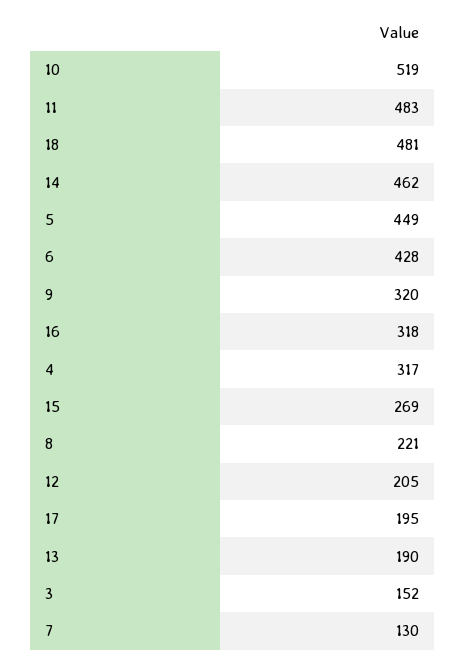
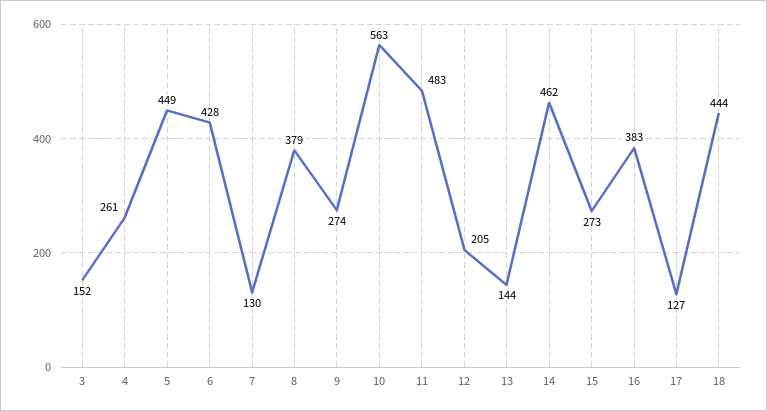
10: 519 -> 563
18: 481 -> 444
9: 320 -> 274
16: 318 -> 383
4: 317 -> 261
15: 269 -> 273
8: 221 -> 379
17: 195 -> 127
13: 190 -> 144

